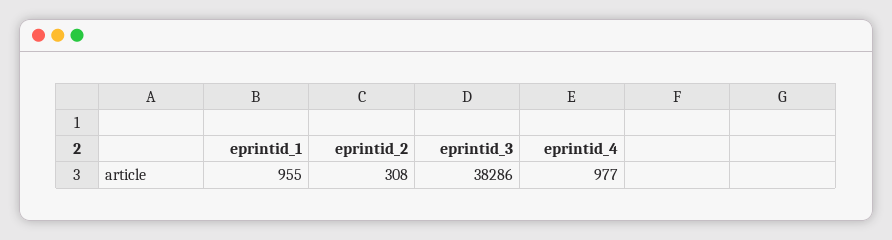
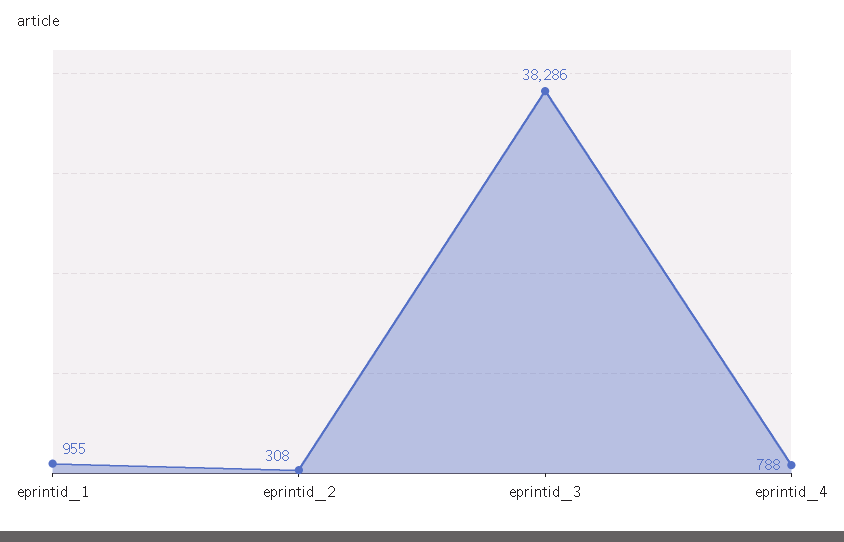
eprintid_4: 977 -> 788

